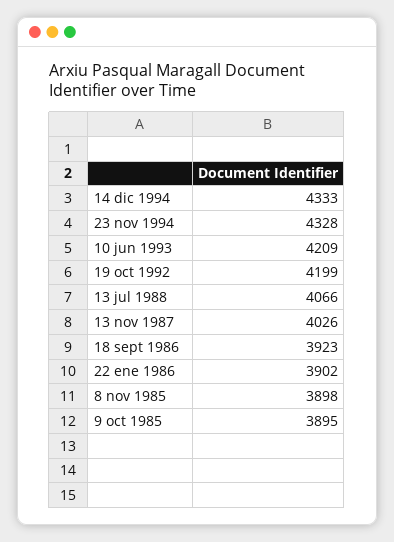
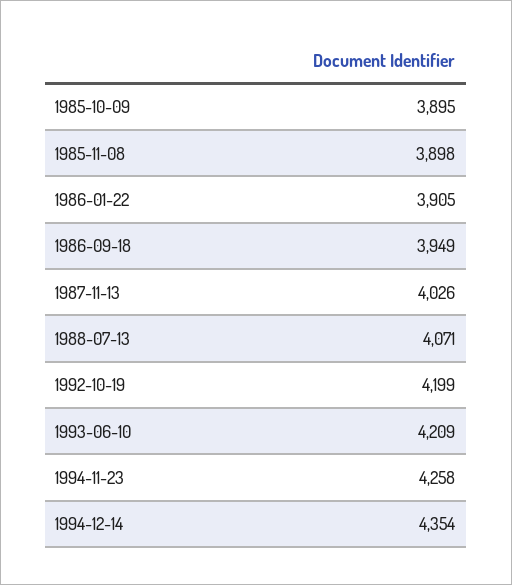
14 dic 1994: 4333 -> 4354
23 nov 1994: 4328 -> 4258
13 jul 1988: 4066 -> 4071
18 sept 1986: 3923 -> 3949
22 ene 1986: 3902 -> 3905

